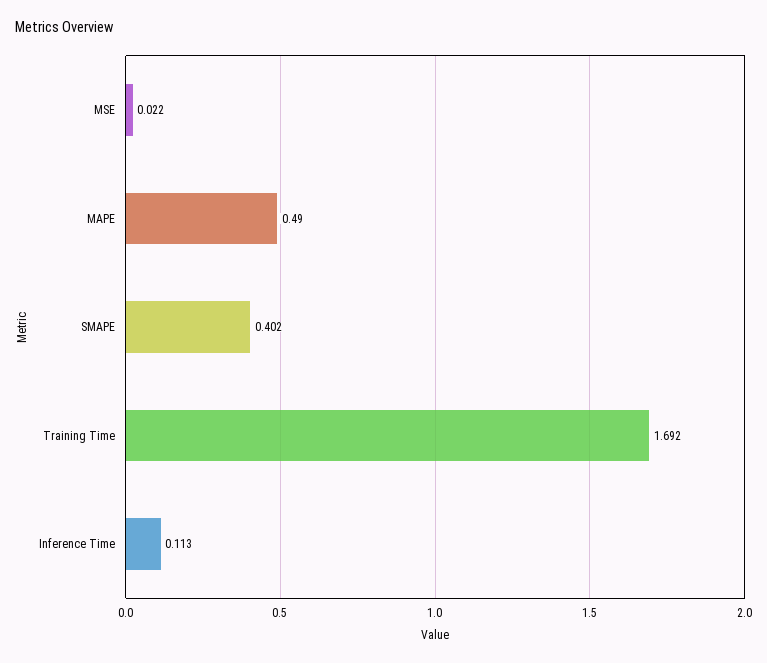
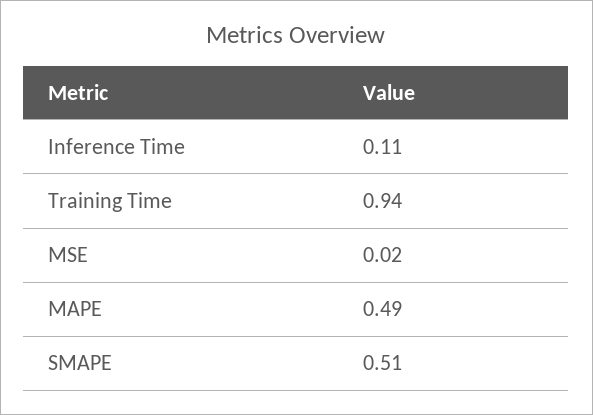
SMAPE: 0.402 -> 0.51
Training Time: 1.692 -> 0.94

